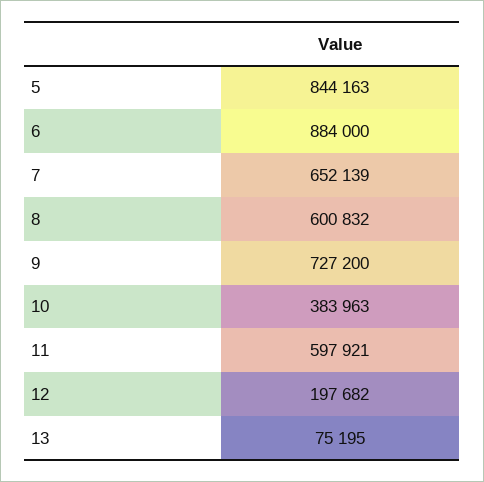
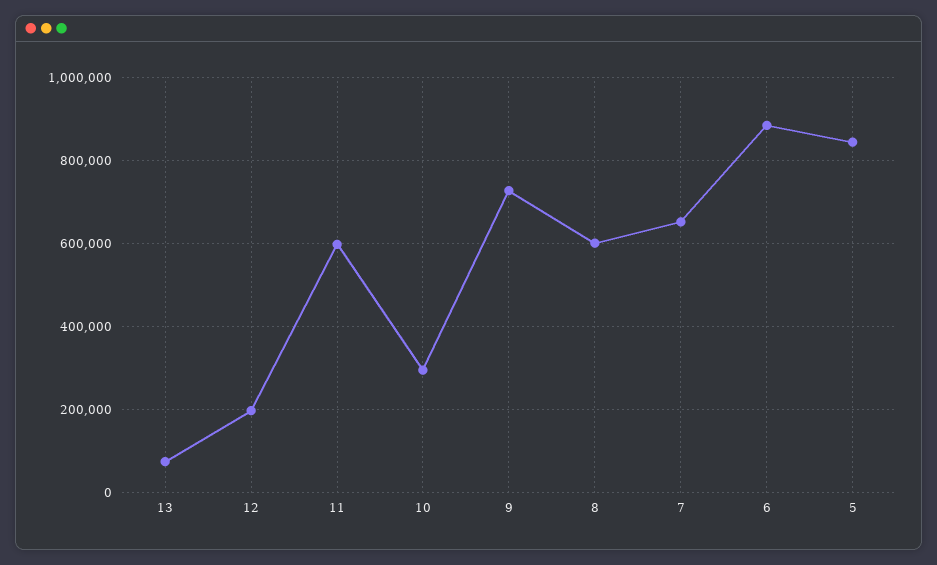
10: 383963 -> 300000

